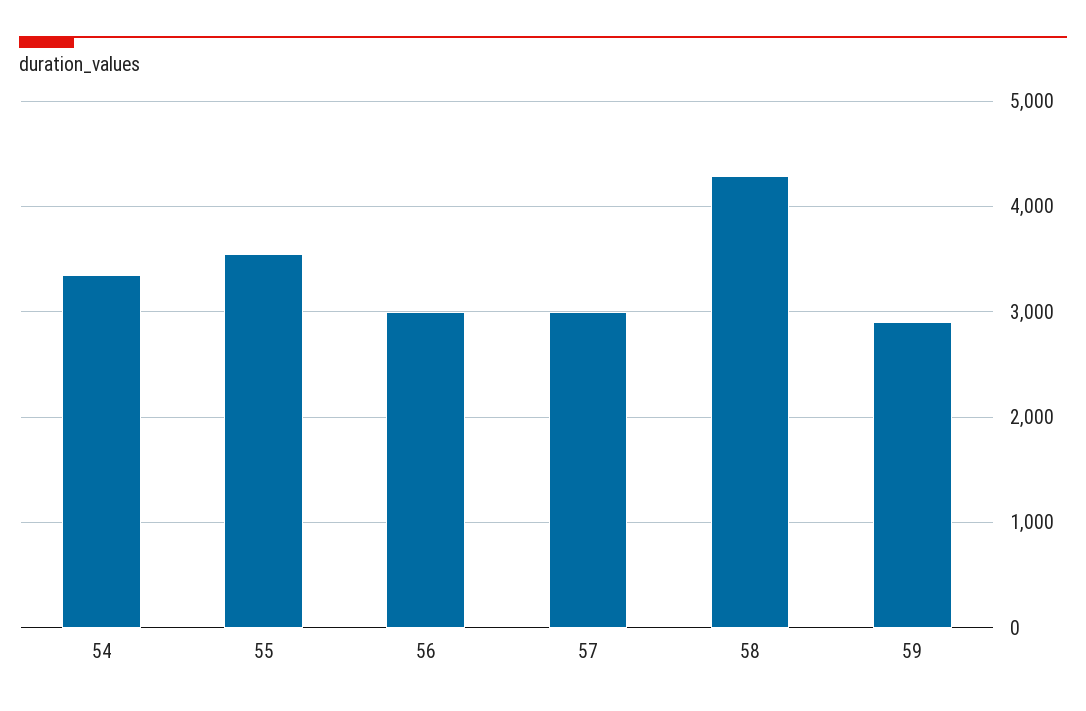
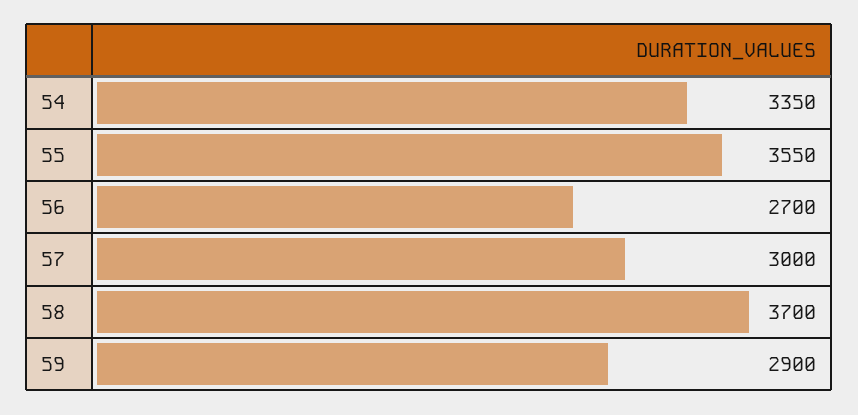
56: 3000 -> 2700
58: 4300 -> 3700

